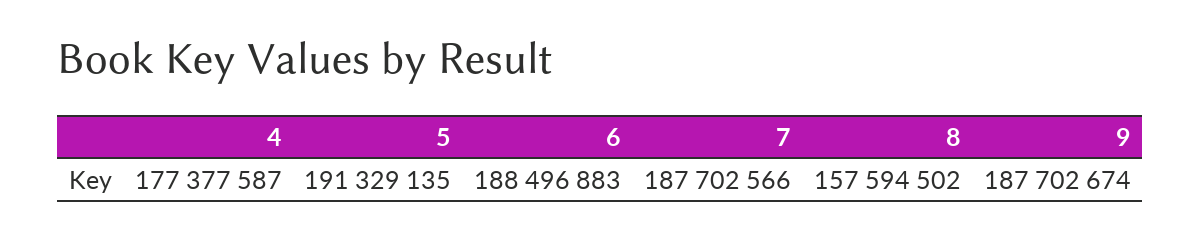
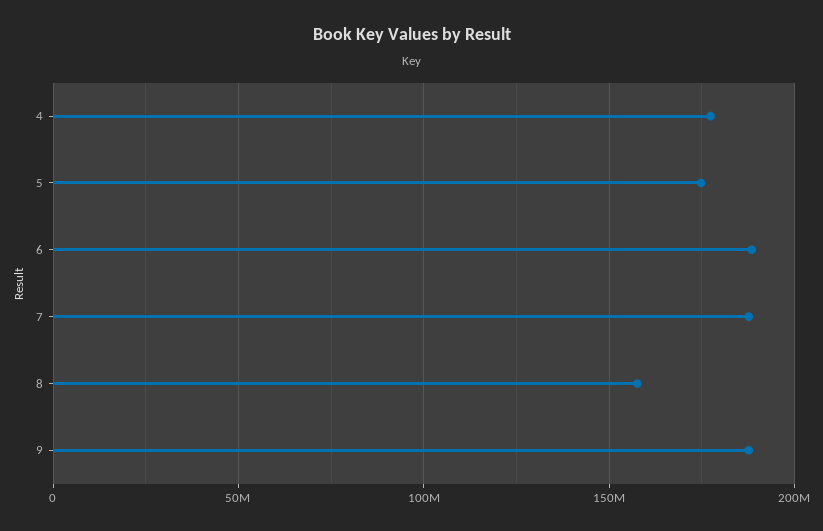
5: 191329135 -> 175000000

